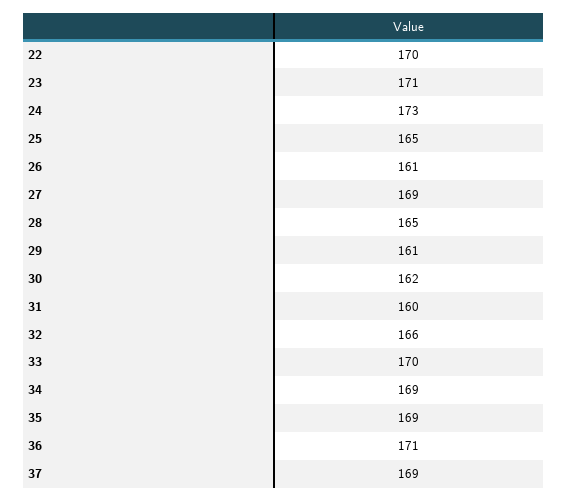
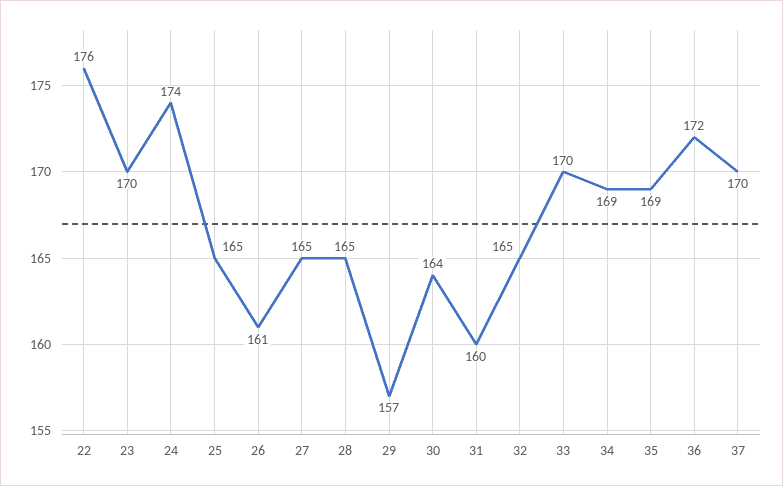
22: 170 -> 176
23: 171 -> 170
24: 173 -> 174
27: 169 -> 165
29: 161 -> 157
30: 162 -> 164
32: 166 -> 165
36: 171 -> 172
37: 169 -> 170

